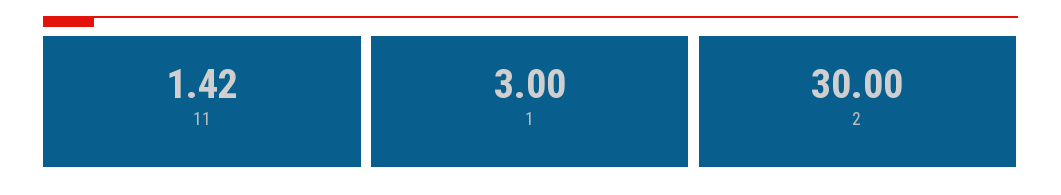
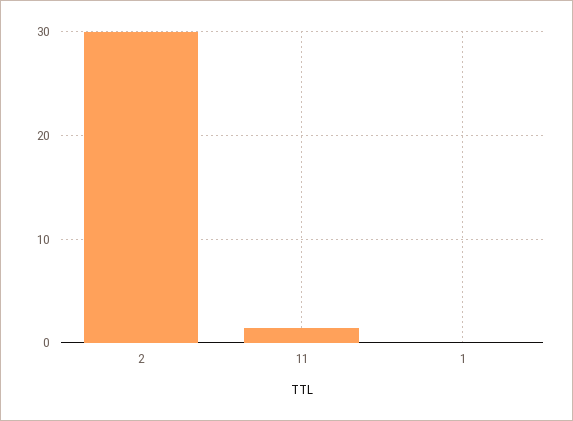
1: 3 -> 0

